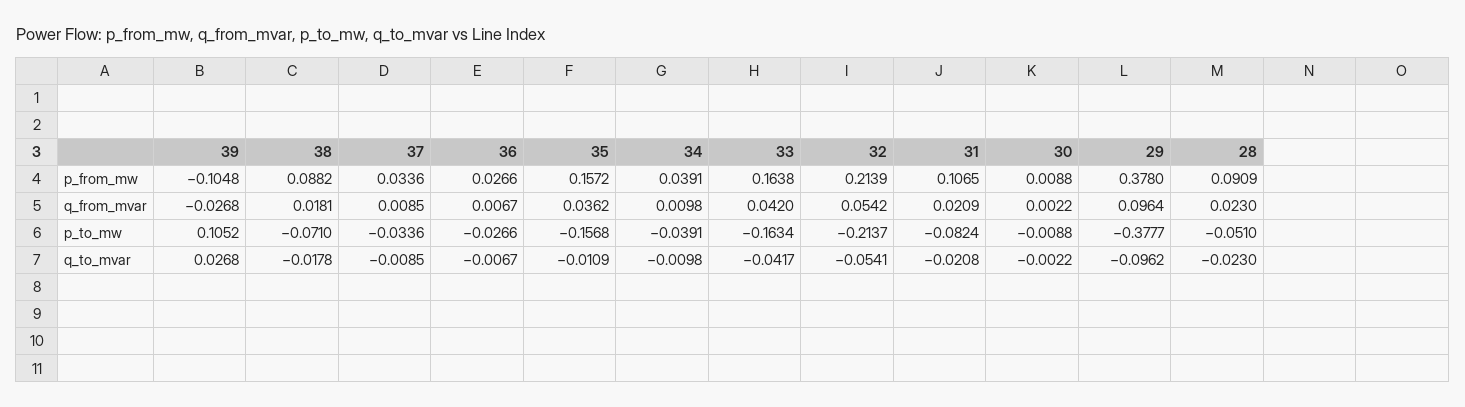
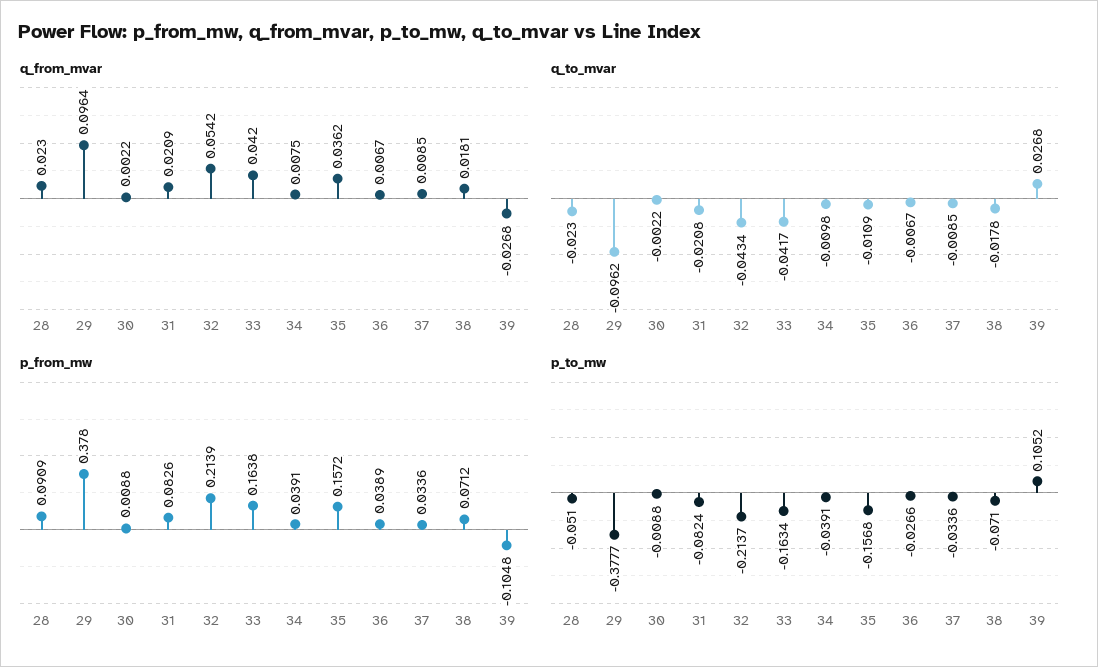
p_from_mw, 38: 0.0882 -> 0.0712
p_from_mw, 36: 0.0266 -> 0.0389
p_from_mw, 31: 0.1065 -> 0.0826
q_from_mvar, 34: 0.0098 -> 0.0075
q_to_mvar, 32: -0.0541 -> -0.0434

